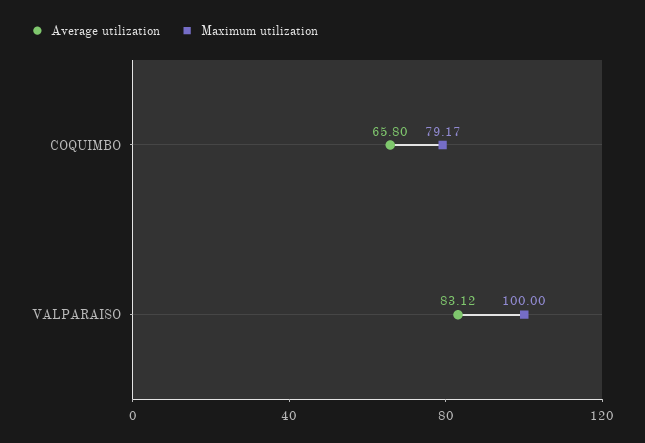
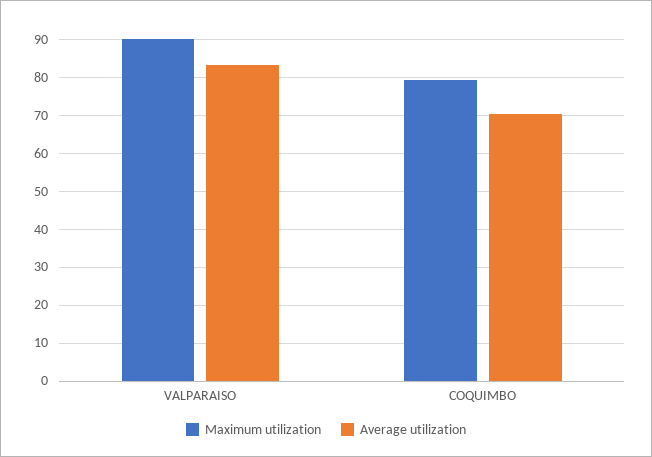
Average utilization, COQUIMBO: 65.8 -> 70
Maximum utilization, VALPARAISO: 100 -> 90

